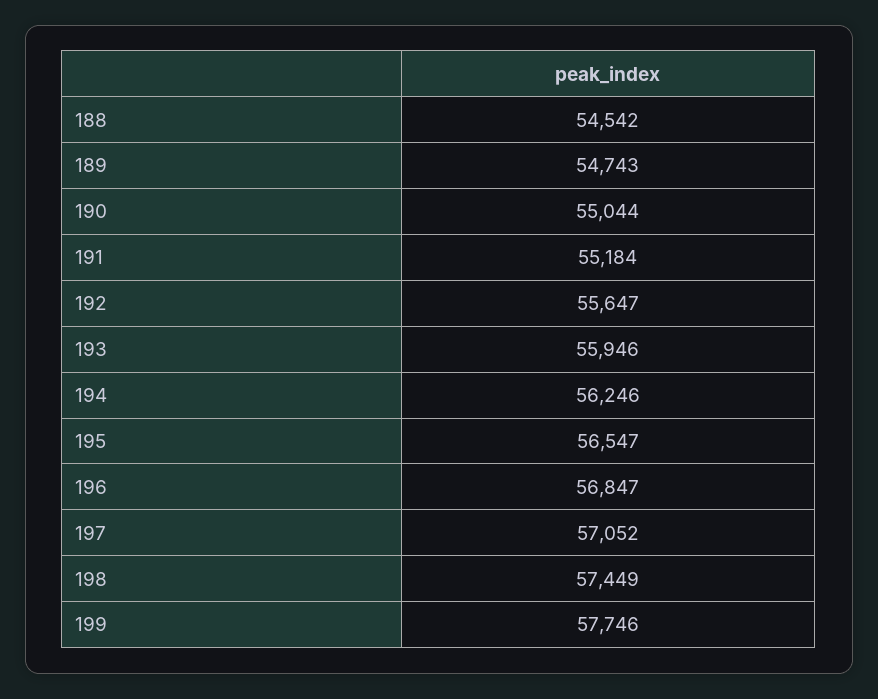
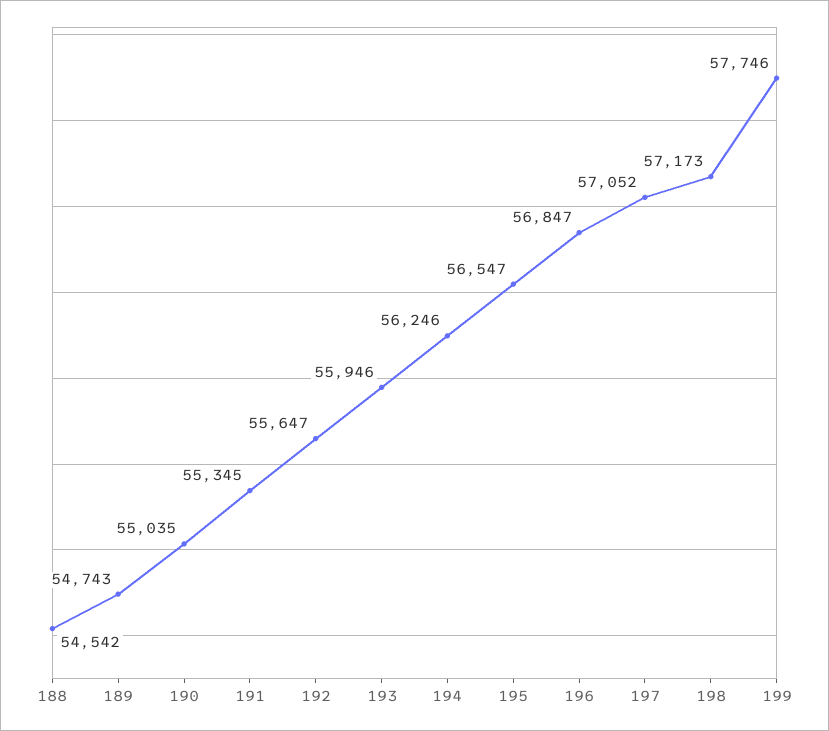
190: 55044 -> 55035
191: 55184 -> 55345
198: 57449 -> 57173

